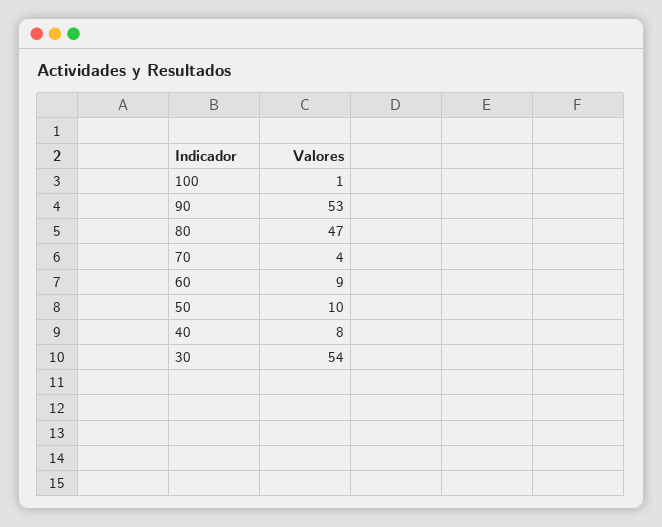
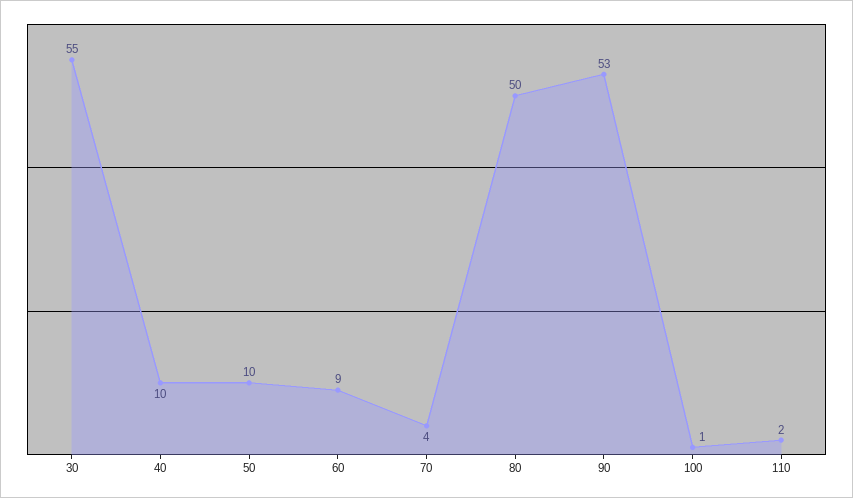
80: 47 -> 50
40: 8 -> 10
30: 54 -> 55
110: none -> 2

